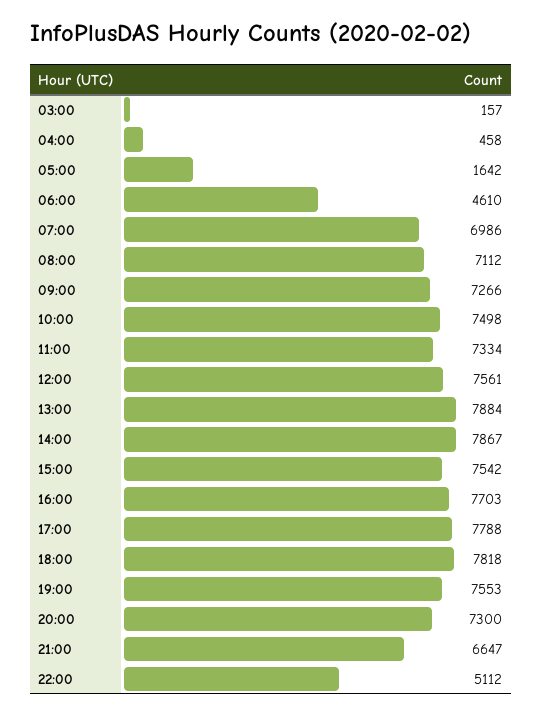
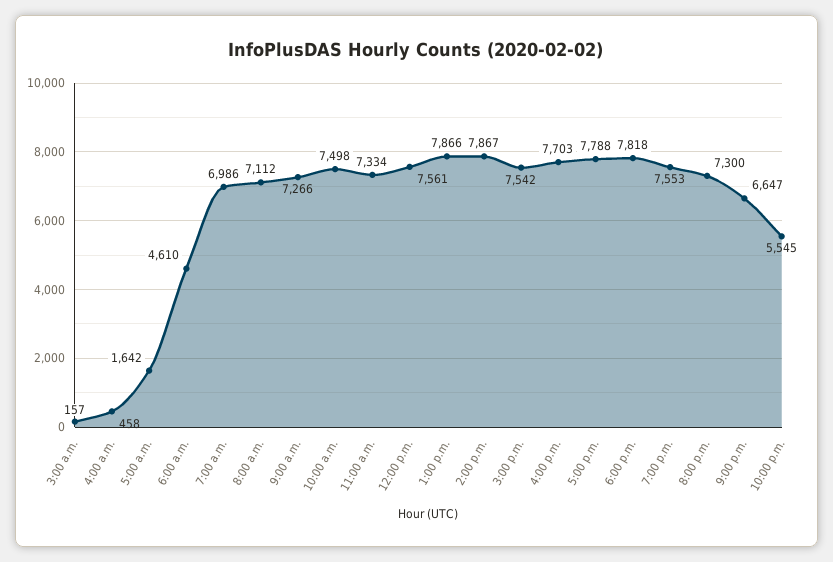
13:00: 7884 -> 7866
22:00: 5112 -> 5545

